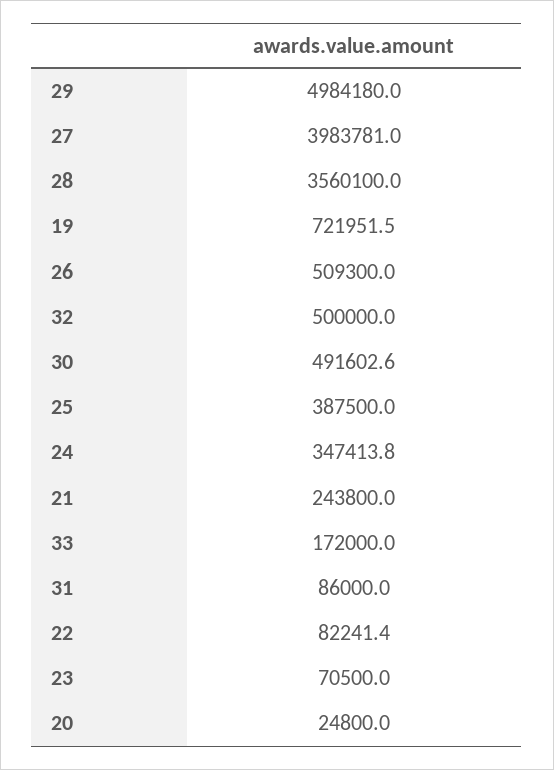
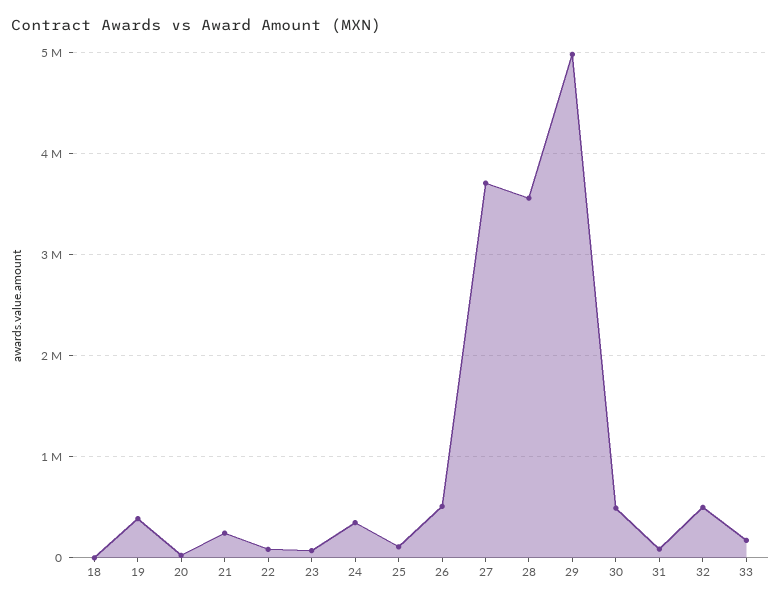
27: 3983781 -> 3700000
19: 721951.5 -> 400000
25: 387500 -> 100000
18: none -> 0

